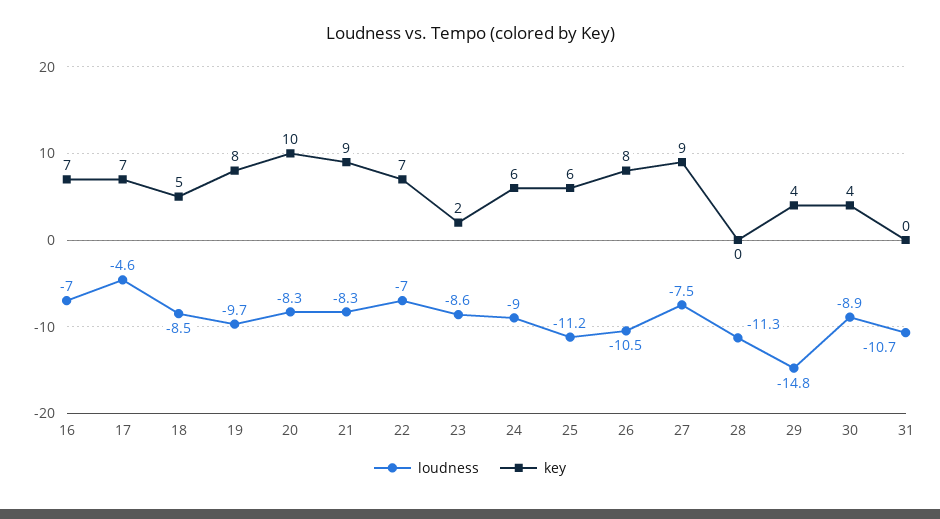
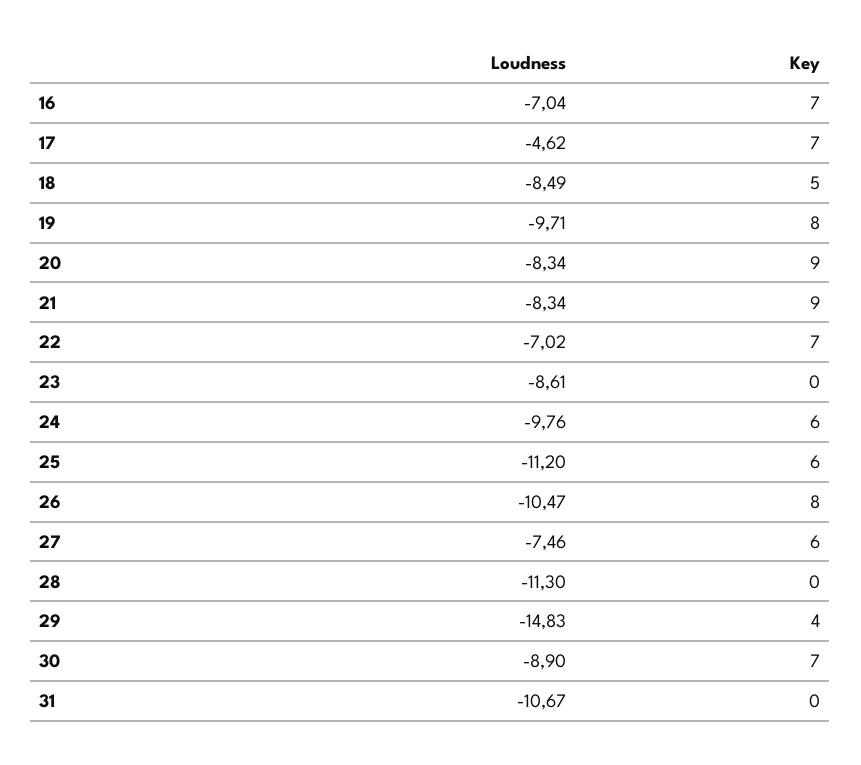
key, 20: 10 -> 9
key, 23: 2 -> 0
loudness, 24: -9 -> -9.76
key, 27: 9 -> 6
key, 30: 4 -> 7

